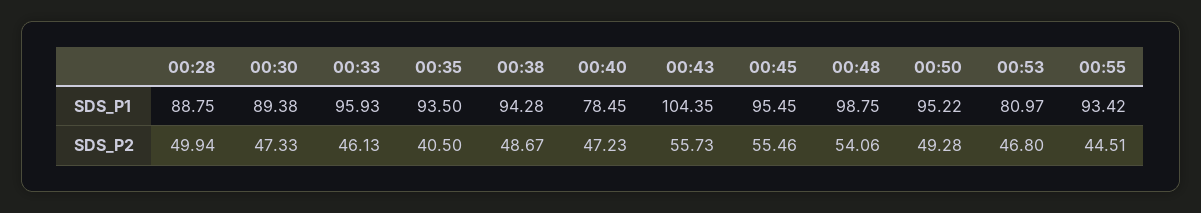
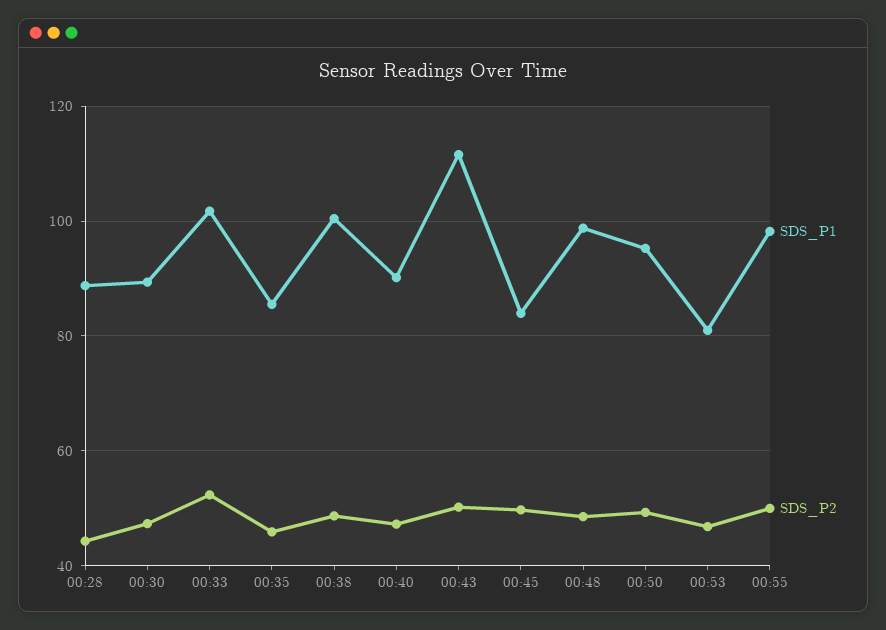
SDS_P1, 00:33: 95.93 -> 102
SDS_P1, 00:35: 93.5 -> 86
SDS_P1, 00:38: 94.28 -> 100
SDS_P1, 00:40: 78.45 -> 90
SDS_P1, 00:43: 104.35 -> 112
SDS_P1, 00:45: 95.45 -> 84
SDS_P1, 00:55: 93.42 -> 98
SDS_P2, 00:28: 49.94 -> 44
SDS_P2, 00:33: 46.13 -> 52
SDS_P2, 00:35: 40.5 -> 46
SDS_P2, 00:43: 55.73 -> 50
SDS_P2, 00:45: 55.46 -> 50
SDS_P2, 00:48: 54.06 -> 48
SDS_P2, 00:55: 44.51 -> 50

